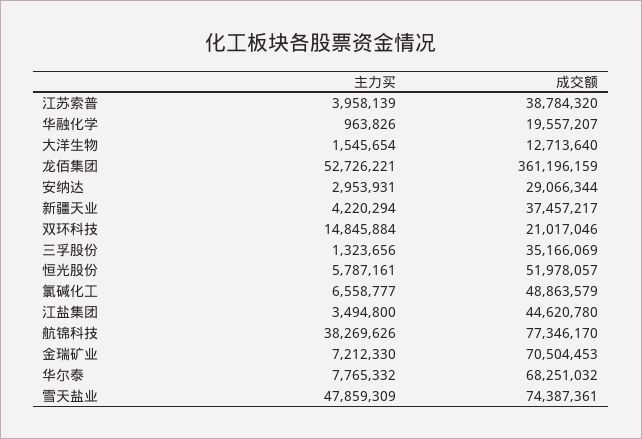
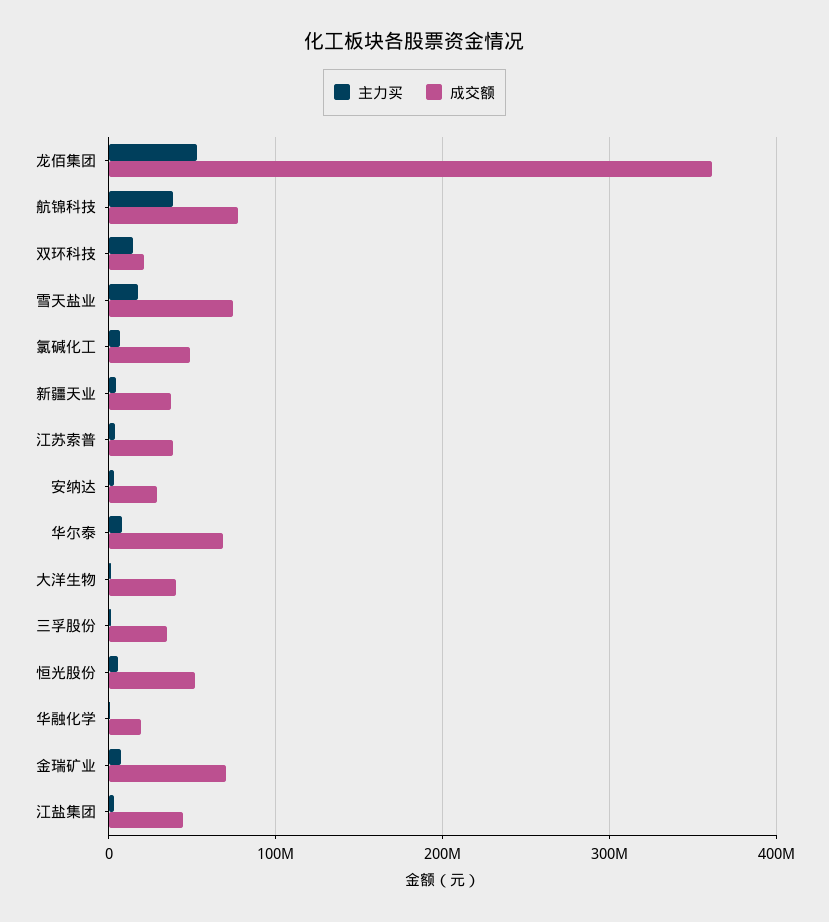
成交额, 大洋生物: 12713640 -> 40000000
主力买, 雪天盐业: 47859309 -> 20000000

